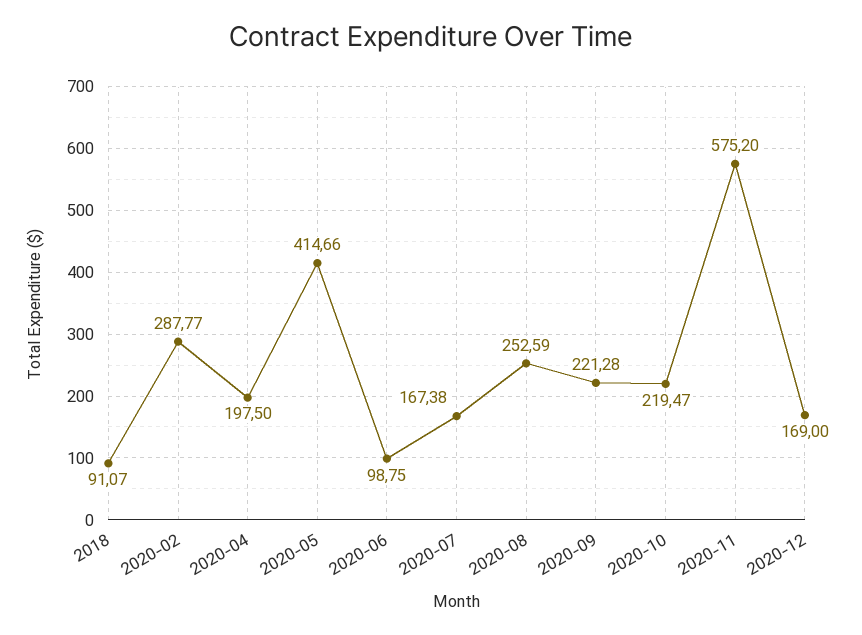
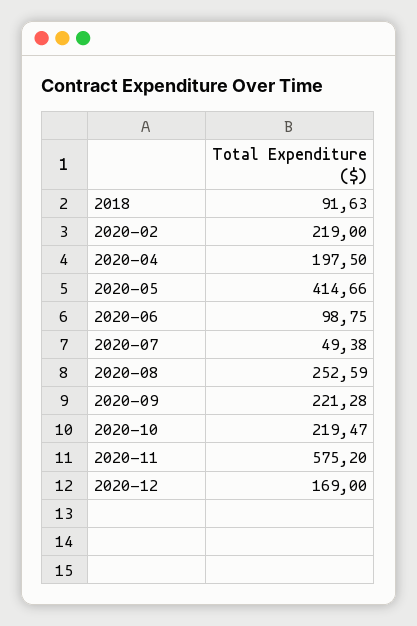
2018: 91.07 -> 91.63
2020-02: 287.77 -> 219
2020-07: 167.38 -> 49.38

